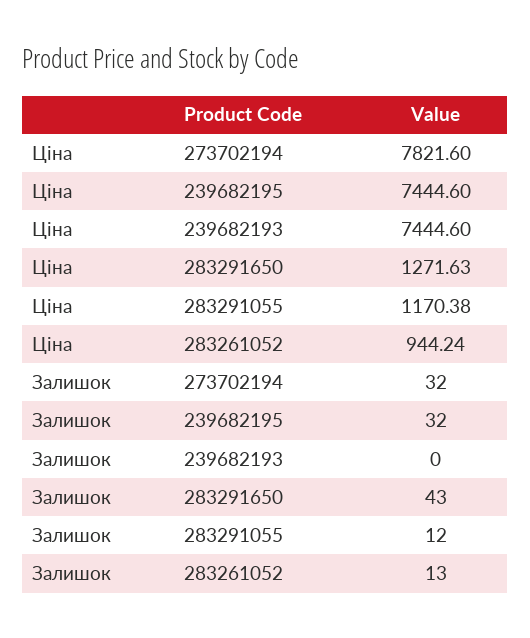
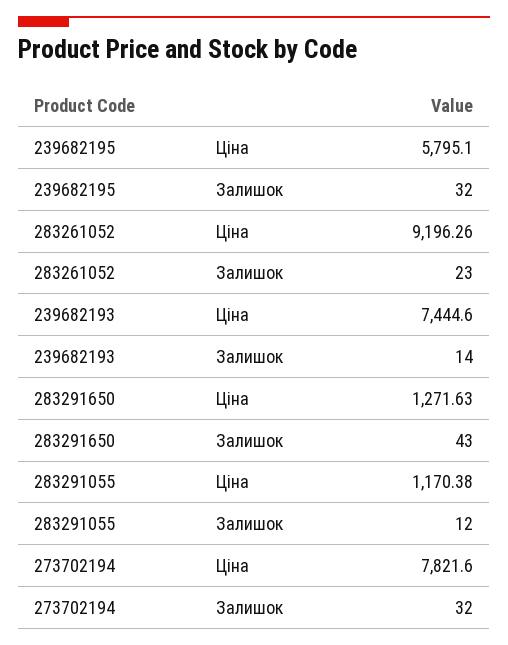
Ціна, 239682195: 7444.6 -> 5795.1
Ціна, 283261052: 944.24 -> 9196.26
Залишок, 239682193: 0 -> 14
Залишок, 283261052: 13 -> 23

